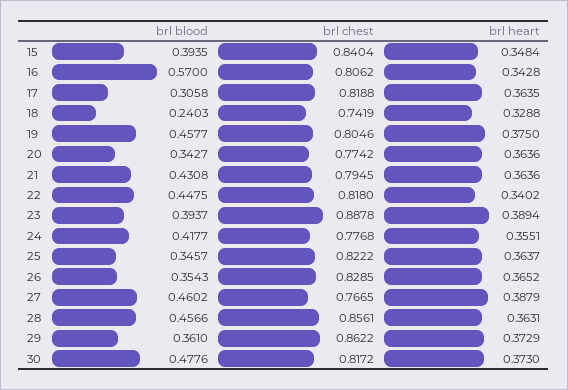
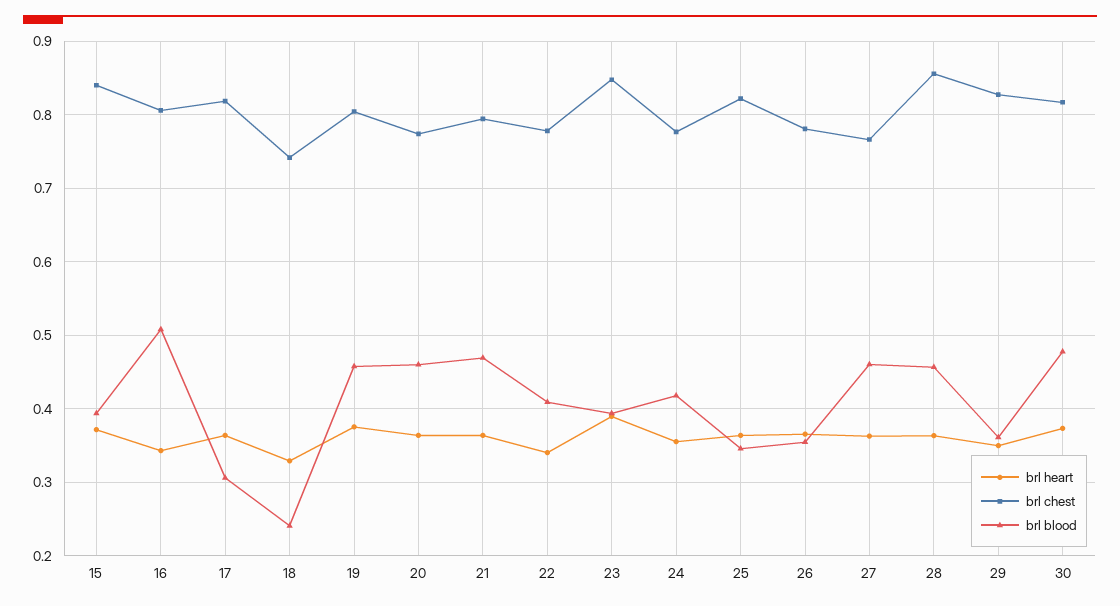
brl heart, 15: 0.3484 -> 0.37
brl blood, 16: 0.57 -> 0.51
brl blood, 20: 0.3427 -> 0.46
brl blood, 21: 0.4308 -> 0.47
brl blood, 22: 0.4475 -> 0.41
brl chest, 22: 0.818 -> 0.78
brl chest, 23: 0.8878 -> 0.85
brl chest, 26: 0.8285 -> 0.78
brl heart, 27: 0.3879 -> 0.36
brl chest, 29: 0.8622 -> 0.83
brl heart, 29: 0.3729 -> 0.35

